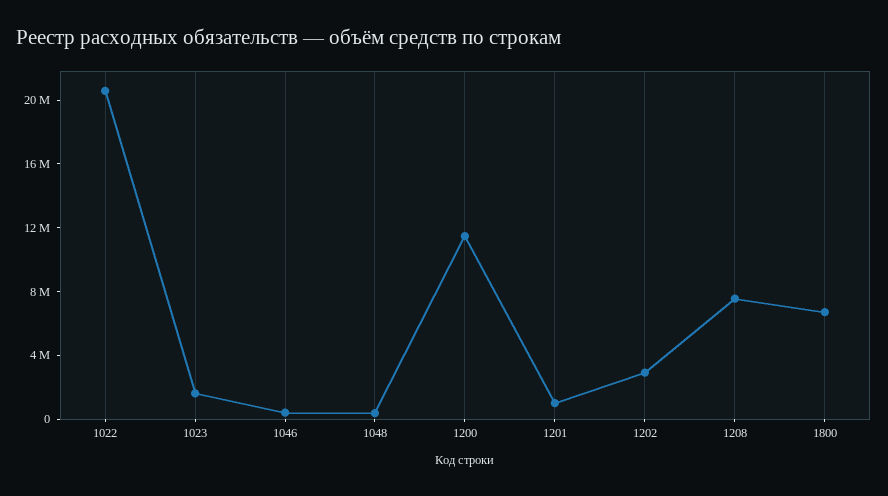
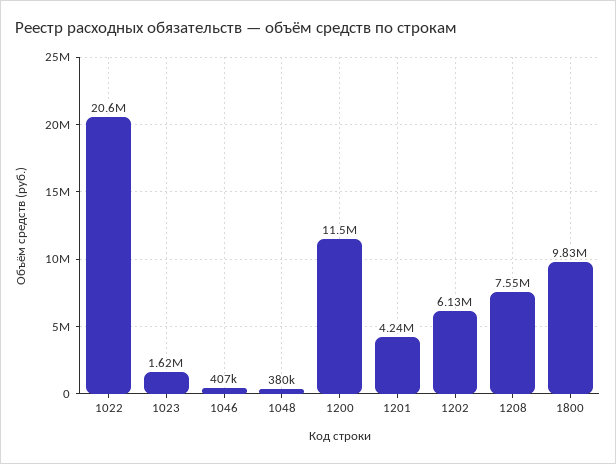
1201: 1000000 -> 4240000
1202: 3000000 -> 6130000
1800: 7000000 -> 9830000

